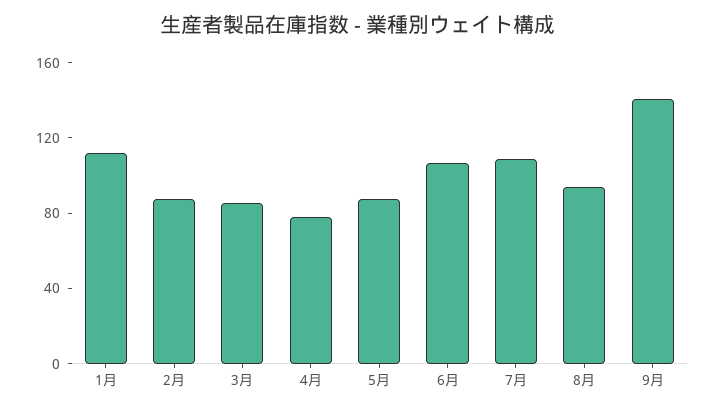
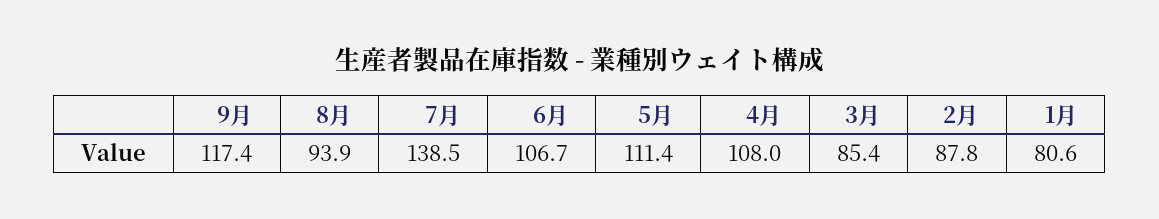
1月: 110 -> 80.6
4月: 80 -> 108
5月: 90 -> 111.4
7月: 110 -> 138.5
9月: 140 -> 117.4

